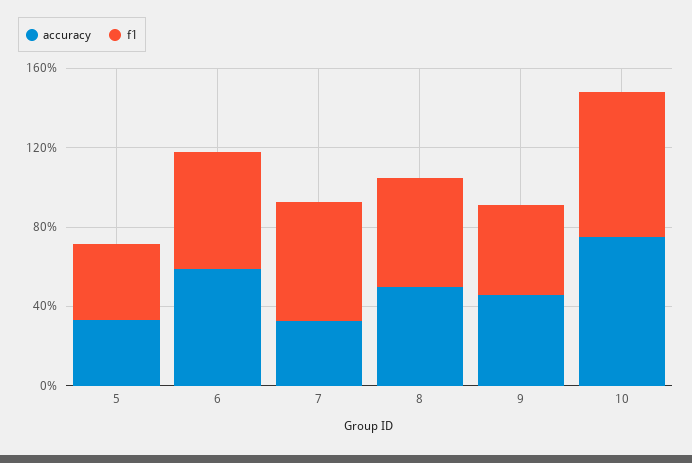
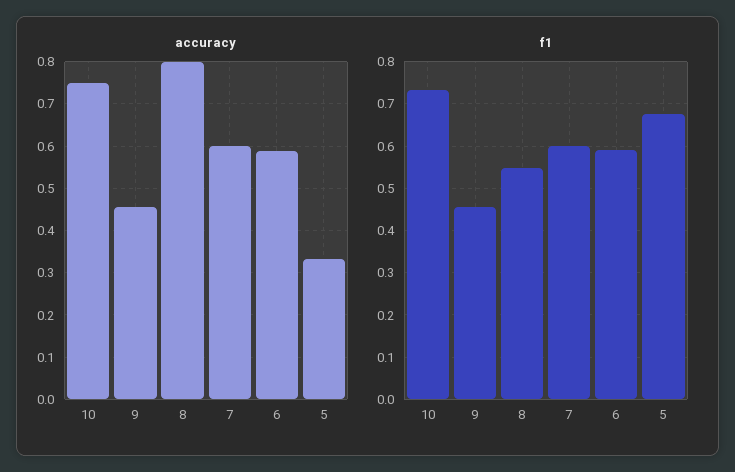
f1, 5: 0.4 -> 0.68
accuracy, 7: 0.3 -> 0.6
accuracy, 8: 0.5 -> 0.8

